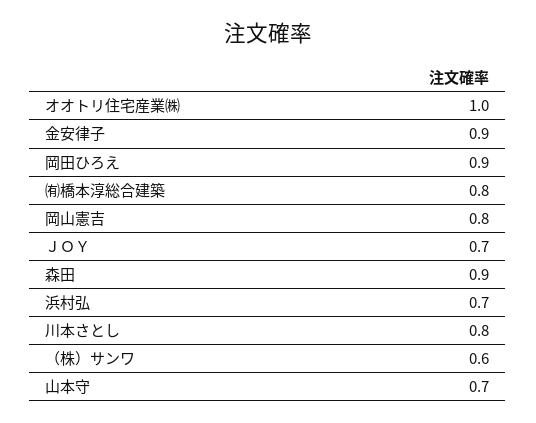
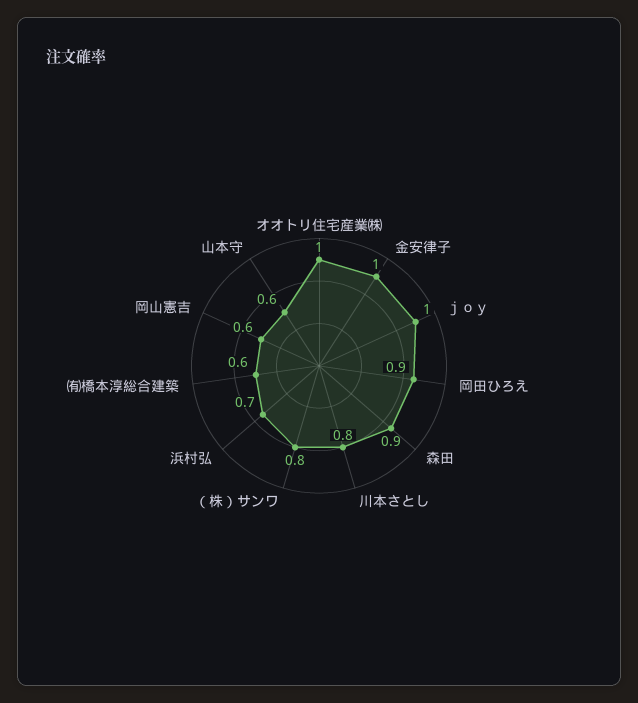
金安律子: 0.9 -> 1
㈲橋本淳総合建築: 0.8 -> 0.6
岡山憲吉: 0.8 -> 0.6
ＪＯＹ: 0.7 -> 1
（株）サンワ: 0.6 -> 0.8
山本守: 0.7 -> 0.6

